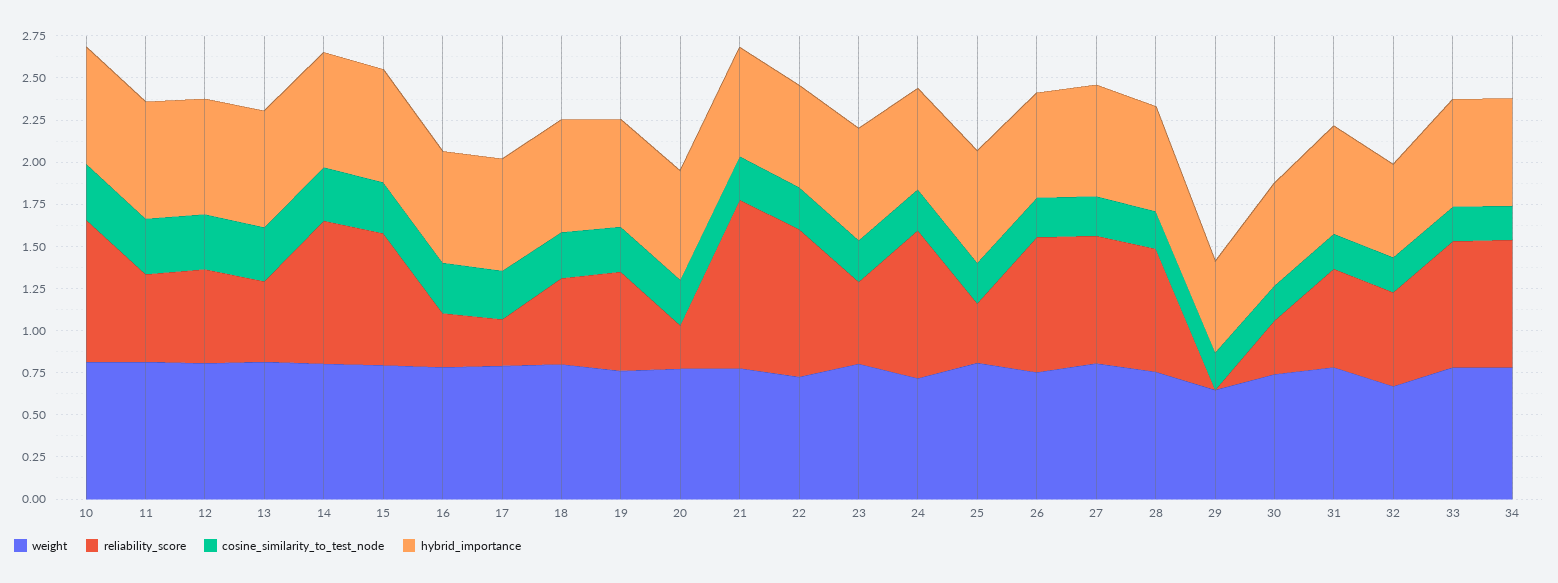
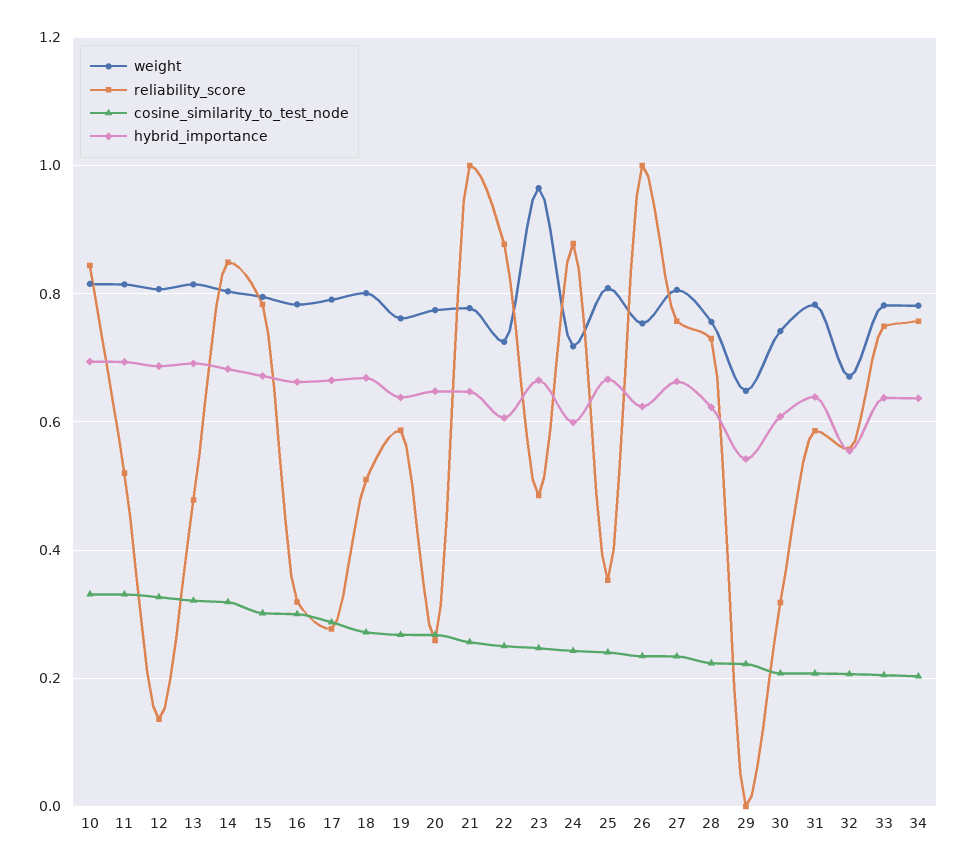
reliability_score, 12: 0.55 -> 0.14
weight, 23: 0.8 -> 0.96
reliability_score, 26: 0.8 -> 1

